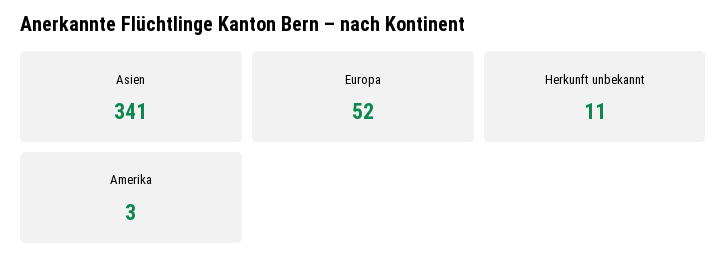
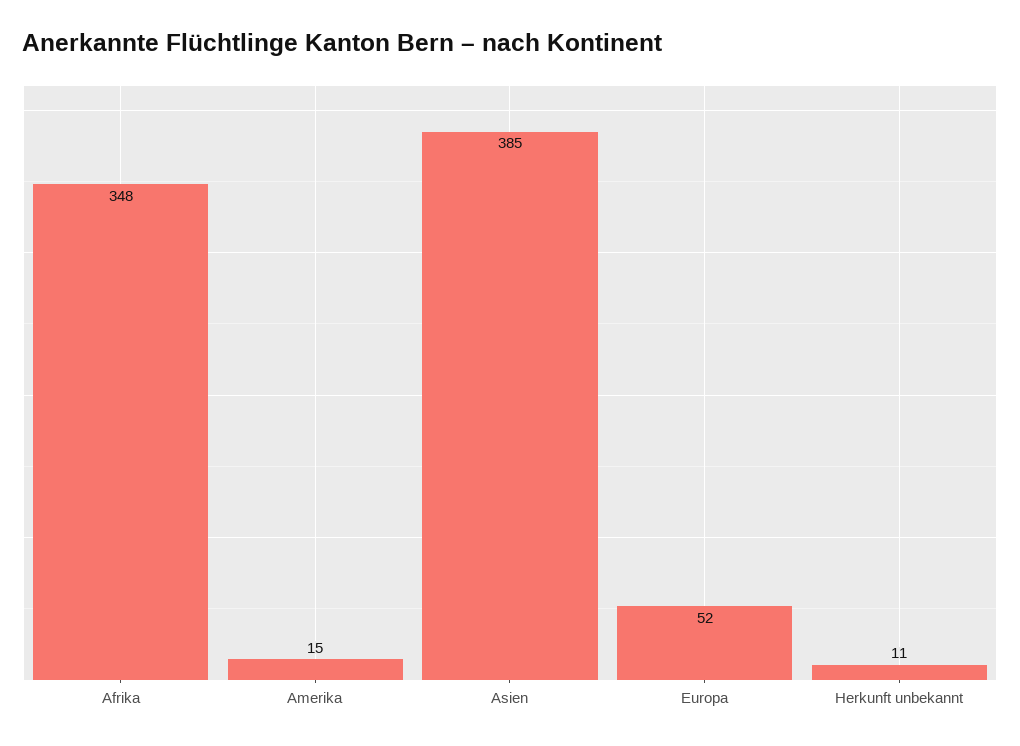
Asien: 341 -> 385
Amerika: 3 -> 15
Afrika: none -> 348

